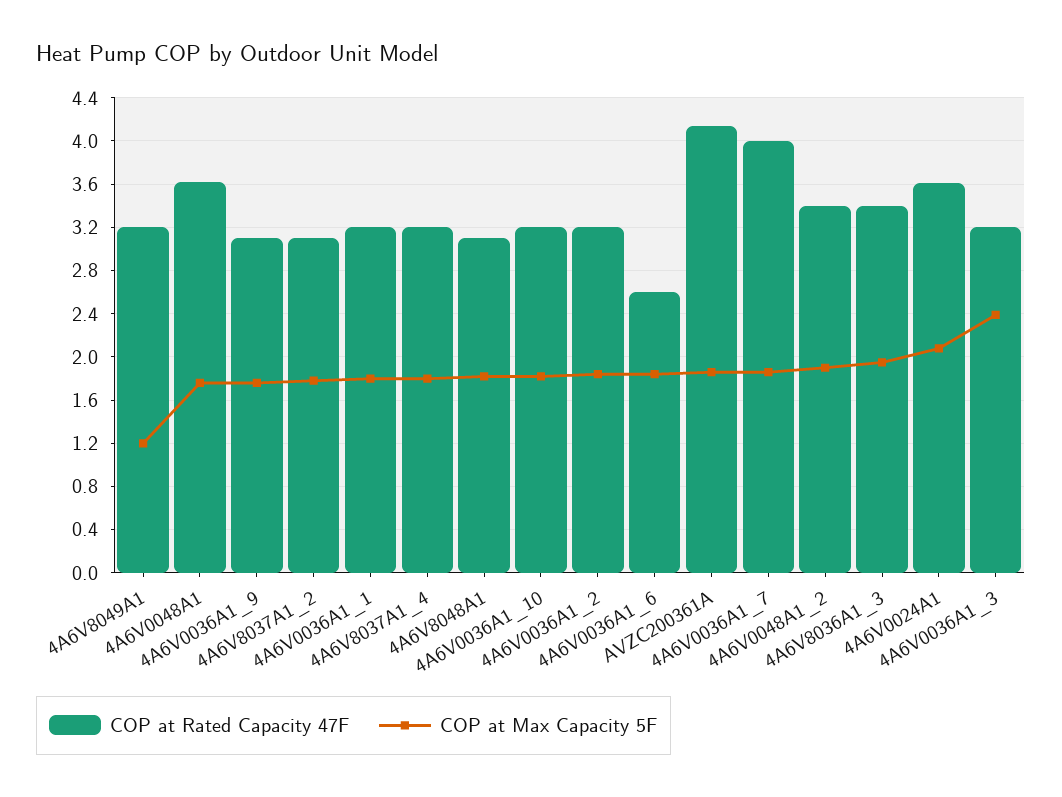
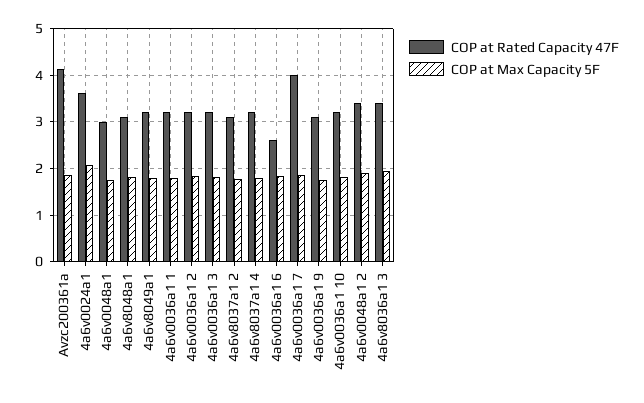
COP at Max Capacity 5F, 4A6V8049A1: 1.2 -> 1.8
COP at Rated Capacity 47F, 4A6V0048A1: 3.6 -> 3
COP at Max Capacity 5F, 4A6V0036A1_3: 2.4 -> 1.8

